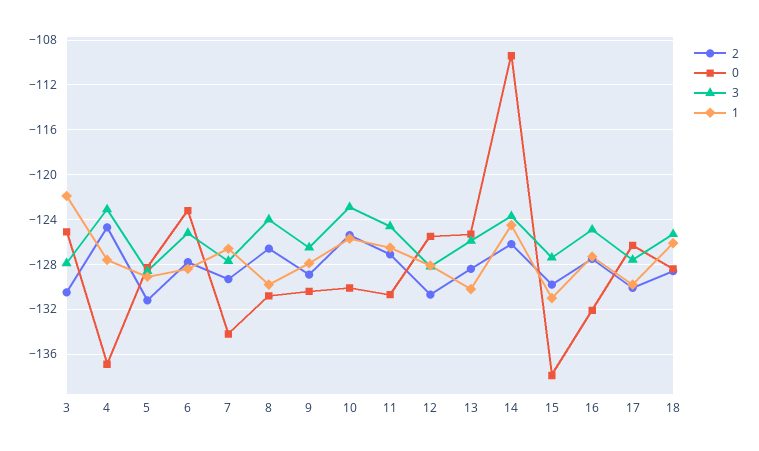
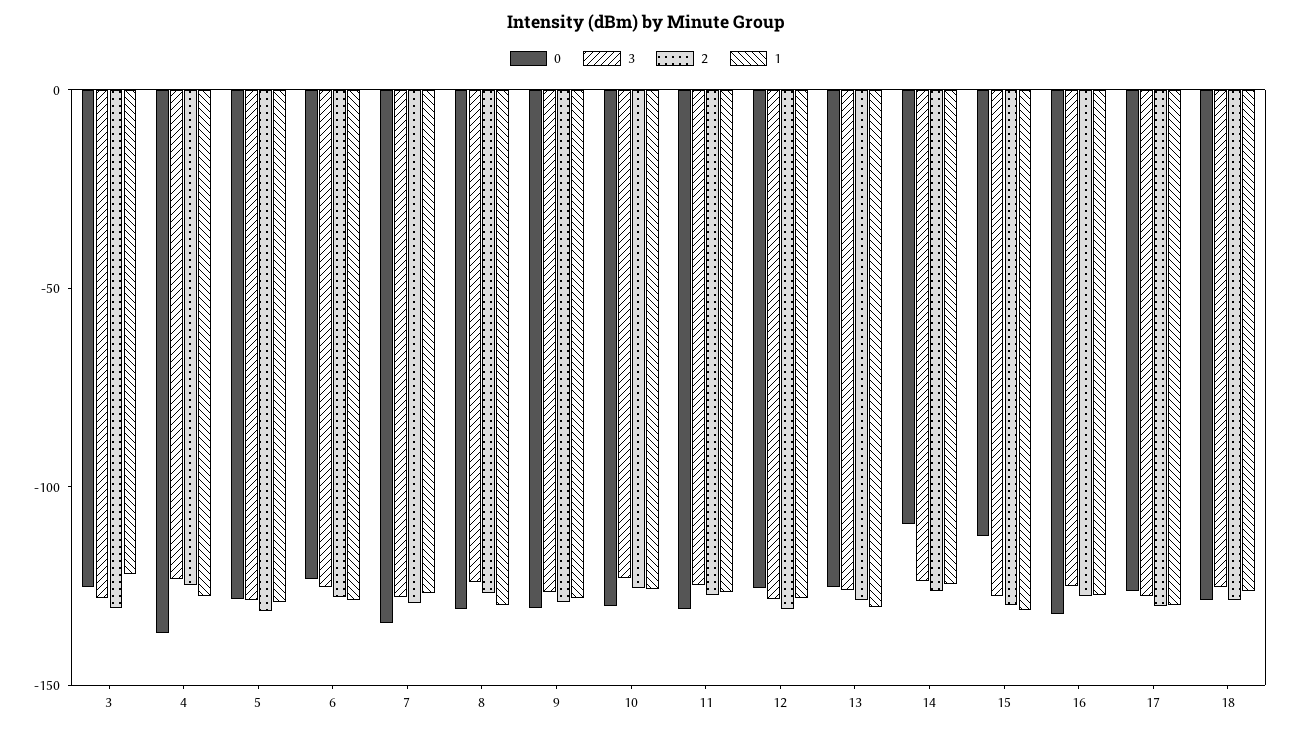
0, 15: -138 -> -110

